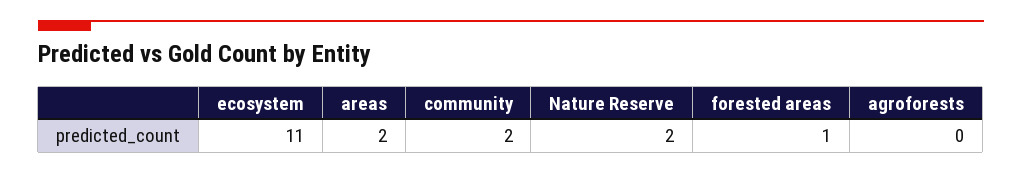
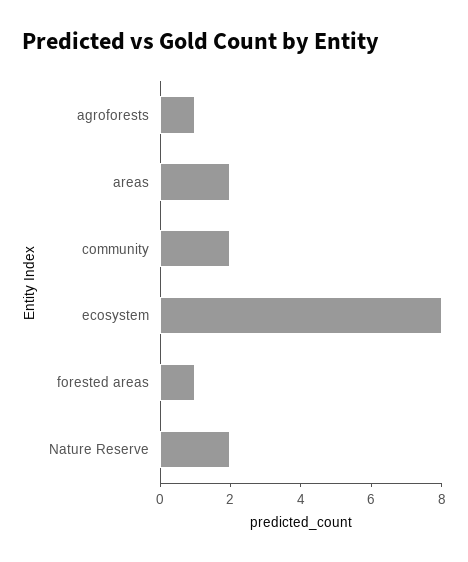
ecosystem: 11 -> 8
agroforests: 0 -> 1

